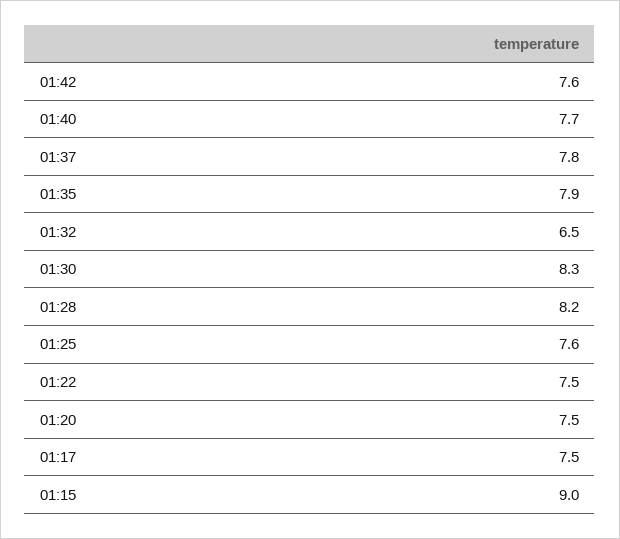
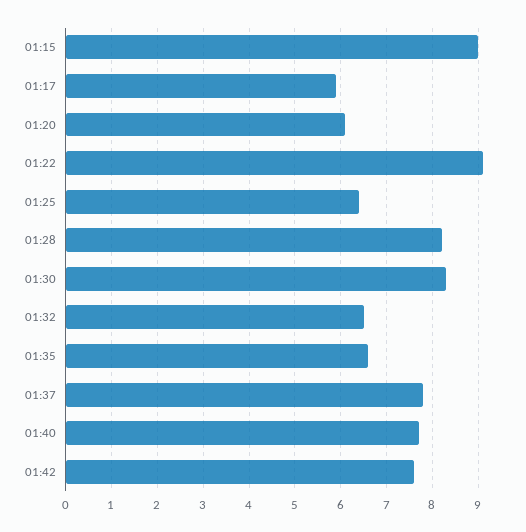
01:35: 7.9 -> 6.5
01:25: 7.6 -> 6.5
01:22: 7.5 -> 9
01:20: 7.5 -> 6
01:17: 7.5 -> 6

